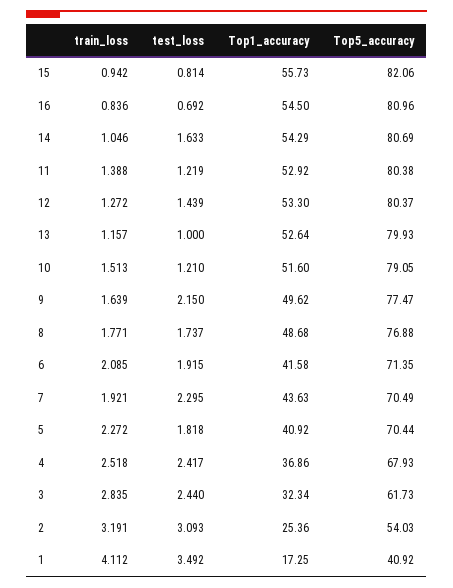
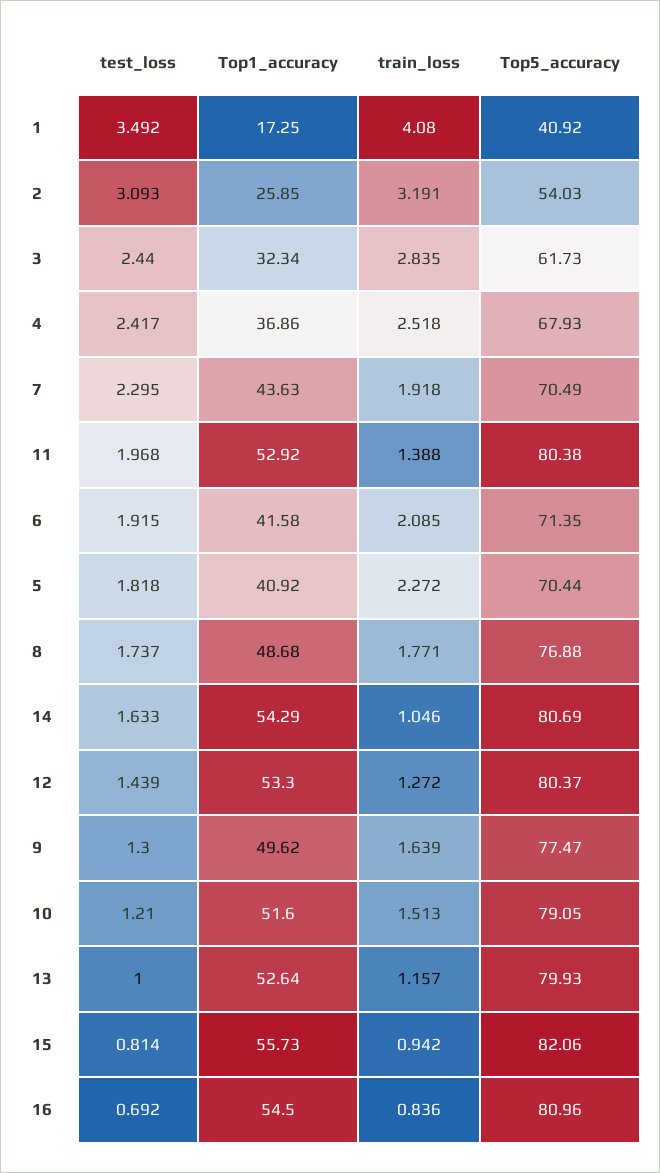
test_loss, 11: 1.219 -> 1.968
test_loss, 9: 2.15 -> 1.3
train_loss, 7: 1.921 -> 1.918
Top1_accuracy, 2: 25.36 -> 25.85
train_loss, 1: 4.112 -> 4.08

